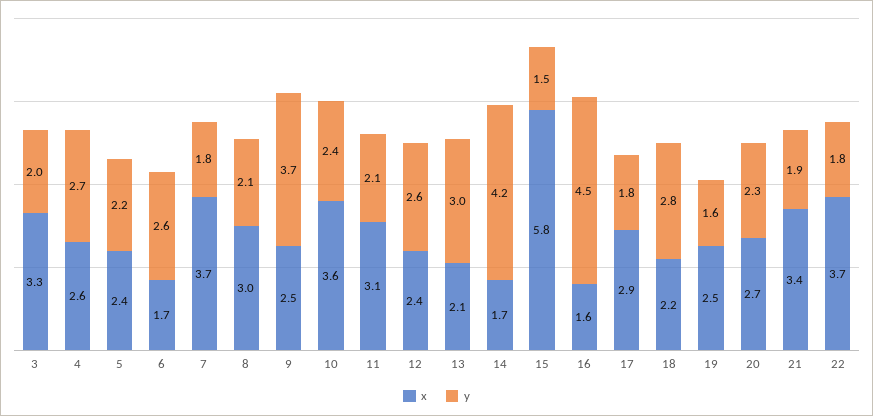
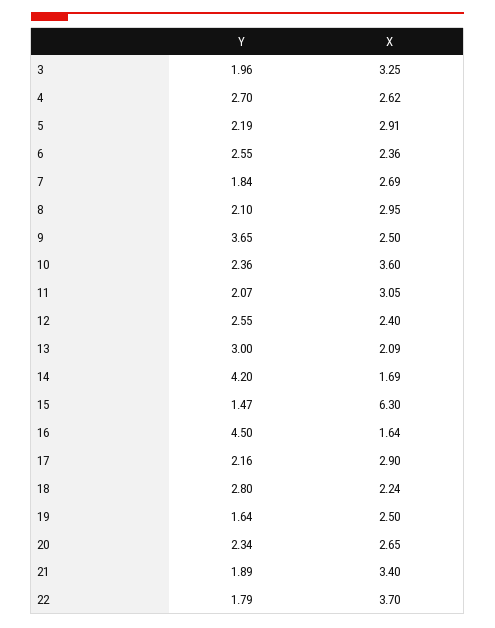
x, 5: 2.4 -> 2.91
x, 6: 1.7 -> 2.36
x, 7: 3.7 -> 2.69
x, 15: 5.8 -> 6.3
y, 17: 1.8 -> 2.16

